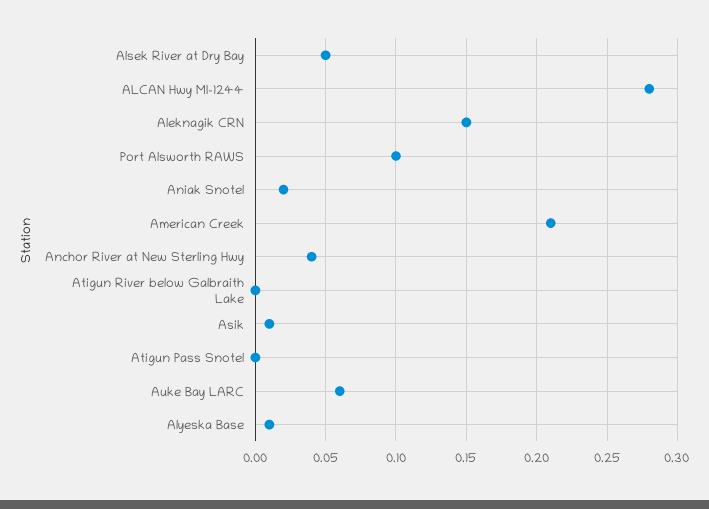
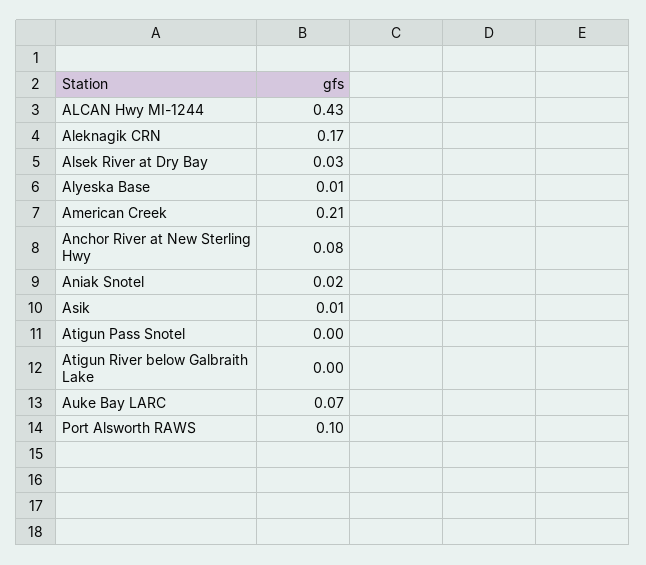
Alsek River at Dry Bay: 0.05 -> 0.03
ALCAN Hwy MI-1244: 0.28 -> 0.43
Aleknagik CRN: 0.15 -> 0.17
Anchor River at New Sterling Hwy: 0.04 -> 0.08
Auke Bay LARC: 0.06 -> 0.07

